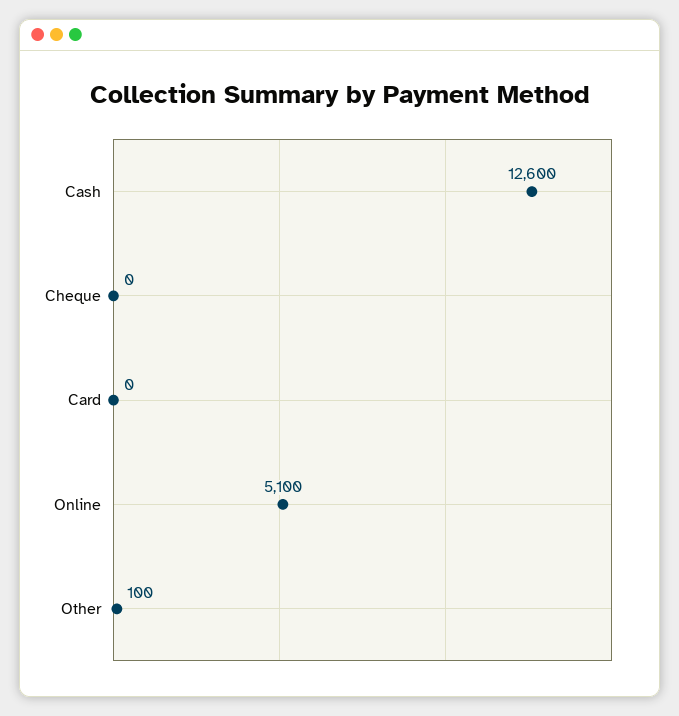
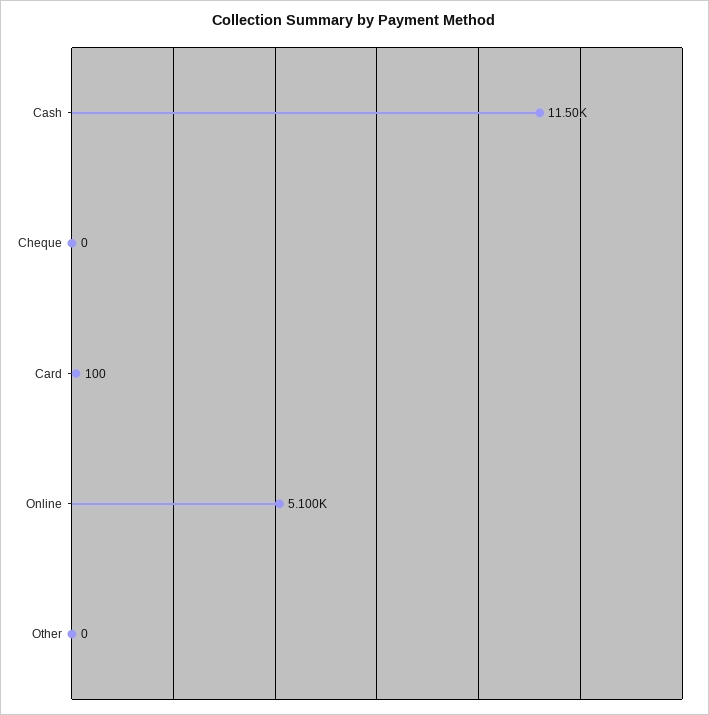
Cash: 12600 -> 11500
Card: 0 -> 100
Other: 100 -> 0

